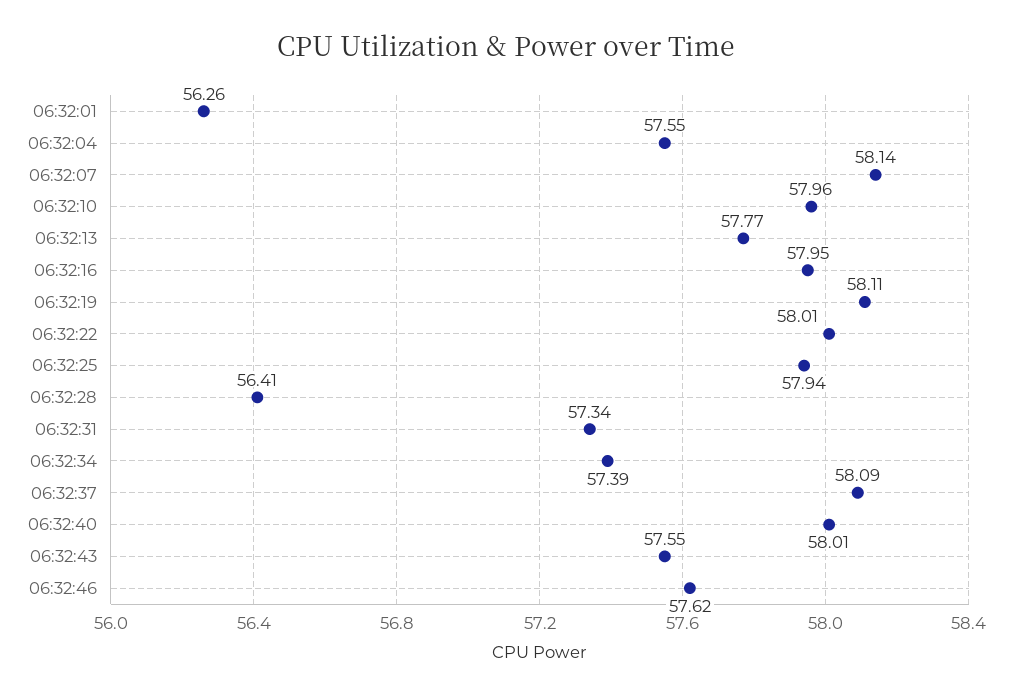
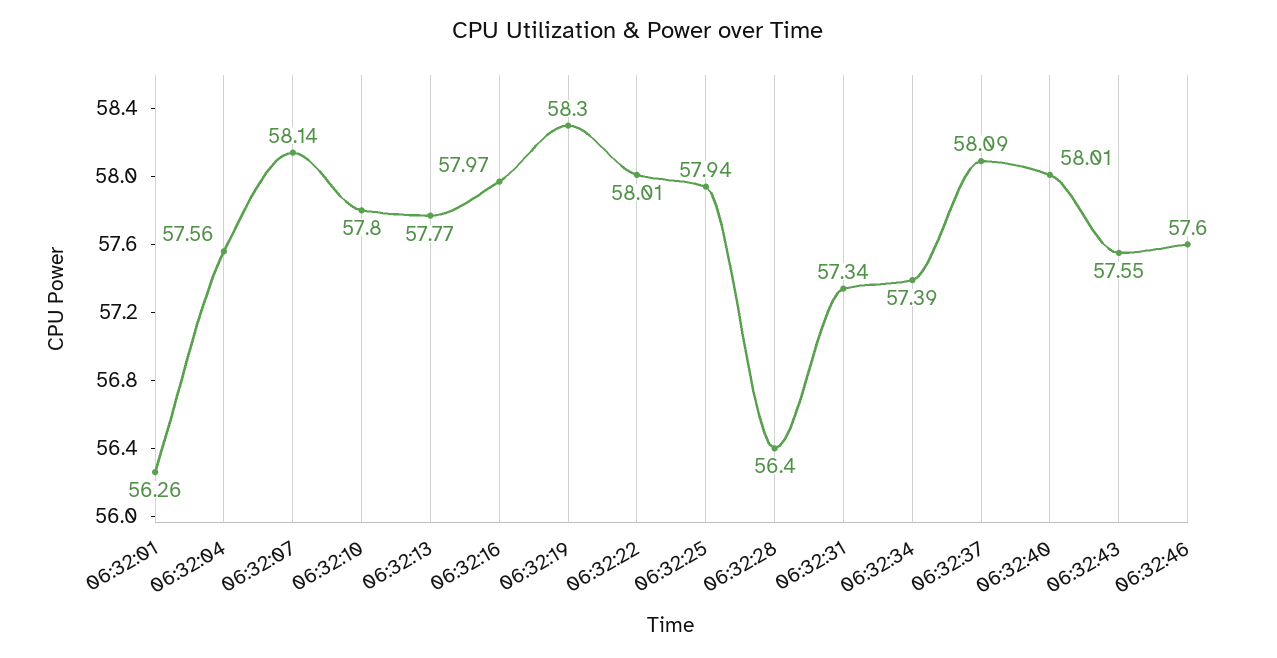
06:32:04: 57.55 -> 57.56
06:32:10: 57.96 -> 57.8
06:32:16: 57.95 -> 57.97
06:32:19: 58.11 -> 58.3
06:32:28: 56.41 -> 56.4
06:32:46: 57.62 -> 57.6

